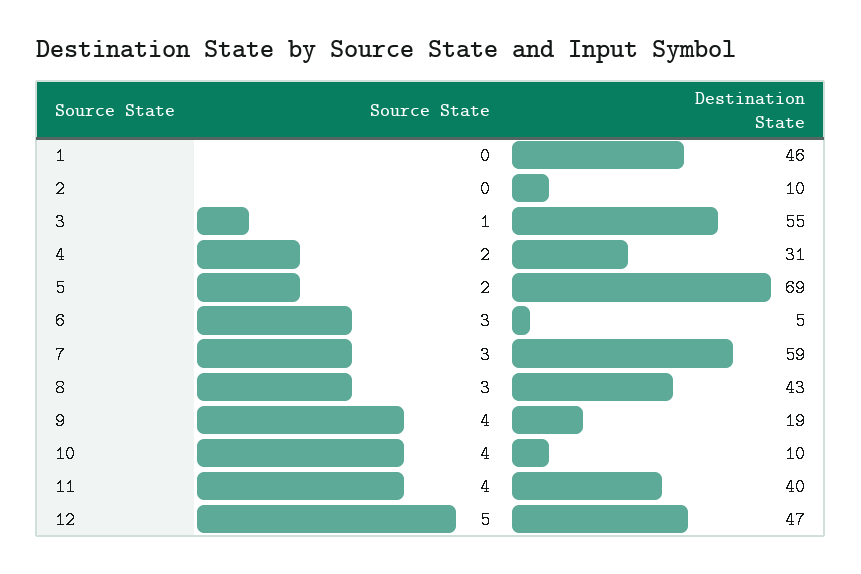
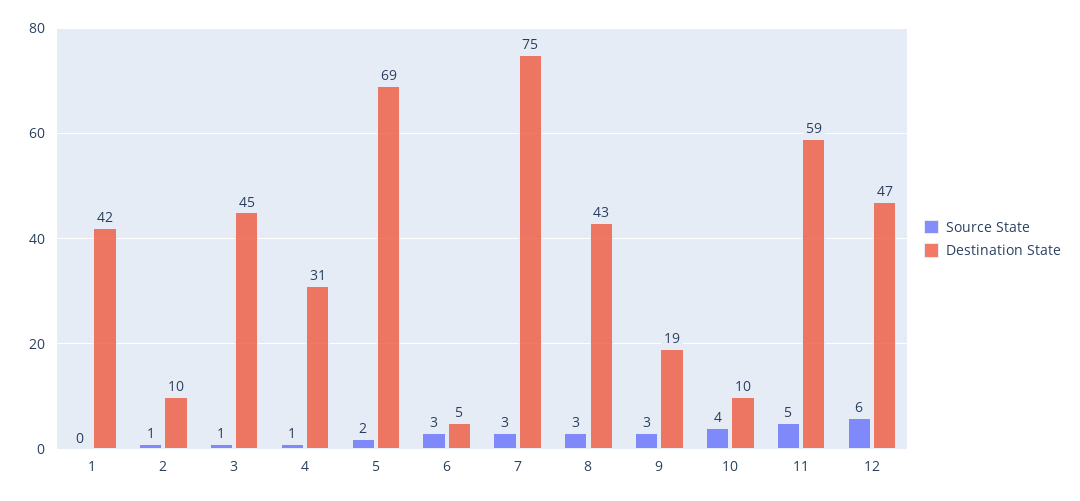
Destination State, 1: 46 -> 42
Source State, 2: 0 -> 1
Destination State, 3: 55 -> 45
Source State, 4: 2 -> 1
Destination State, 7: 59 -> 75
Source State, 9: 4 -> 3
Source State, 11: 4 -> 5
Destination State, 11: 40 -> 59
Source State, 12: 5 -> 6

